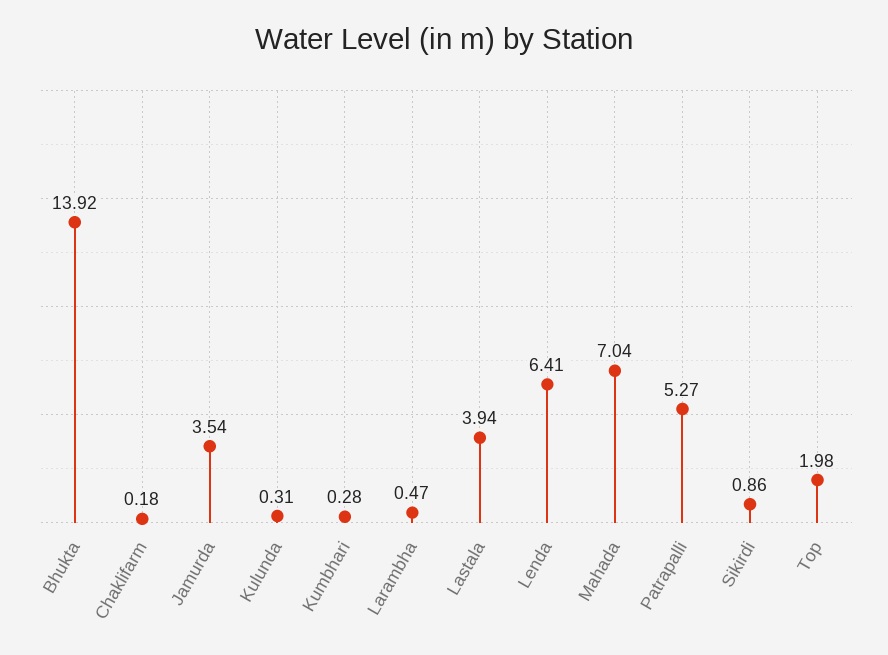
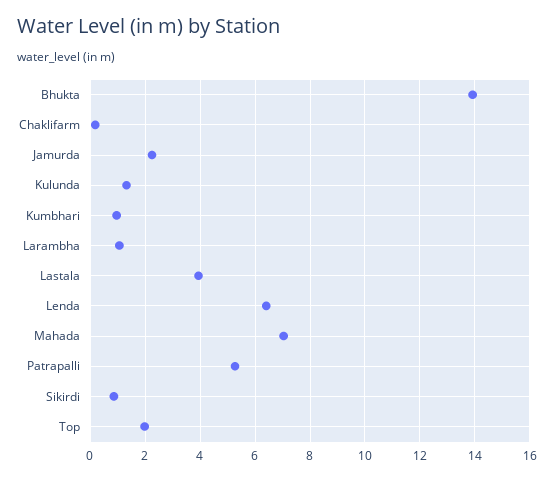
Jamurda: 3.54 -> 2.25
Kulunda: 0.31 -> 1.25
Kumbhari: 0.28 -> 1
Larambha: 0.47 -> 1

